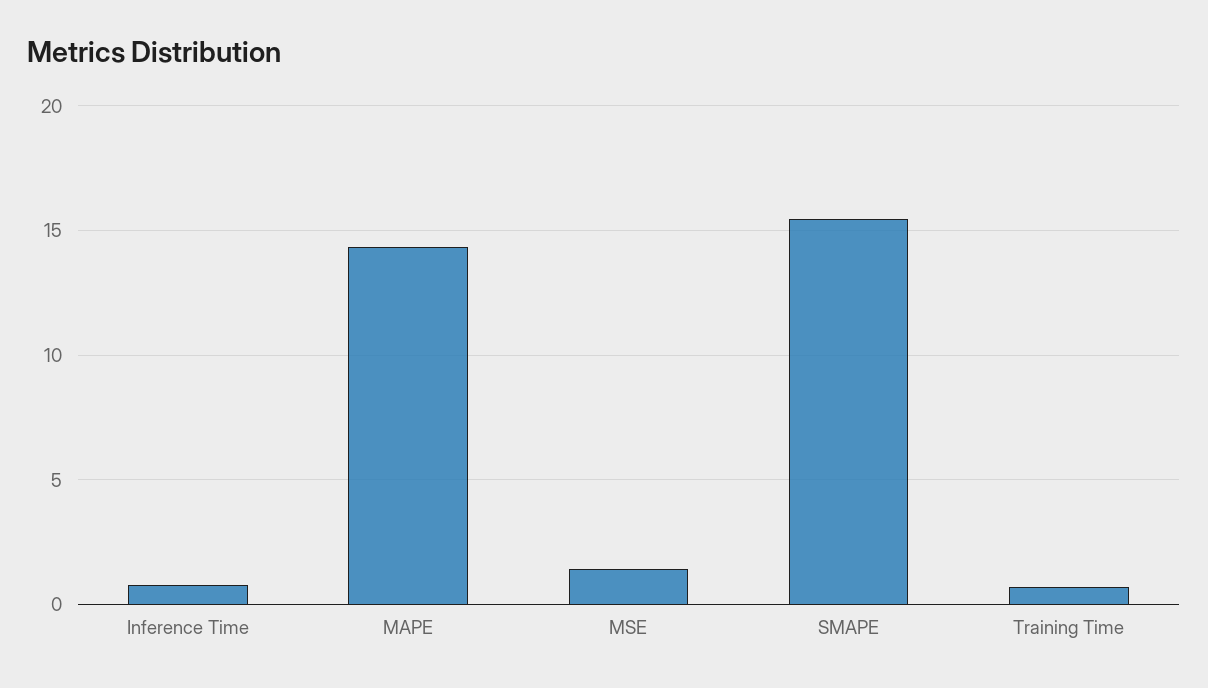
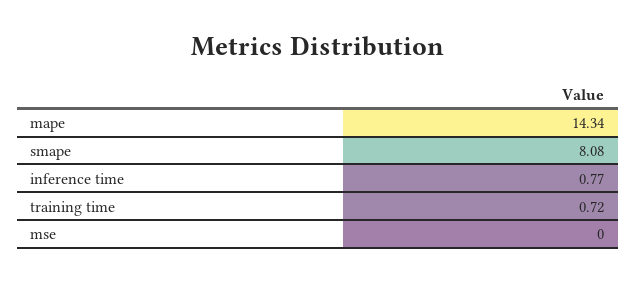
MSE: 1.5 -> 0
SMAPE: 15.5 -> 8.08

